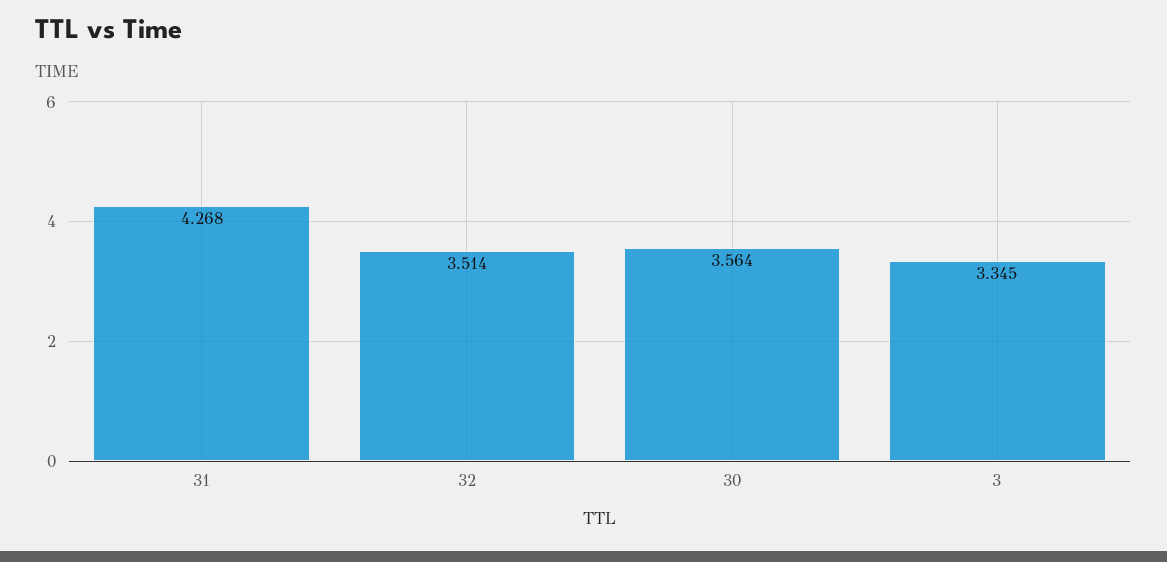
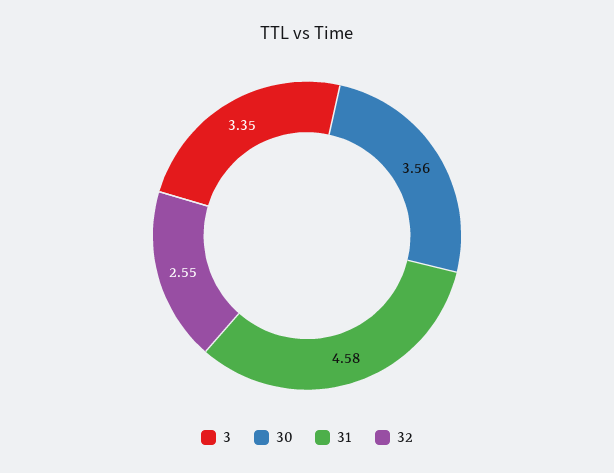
31: 4.268 -> 4.58
32: 3.514 -> 2.55

